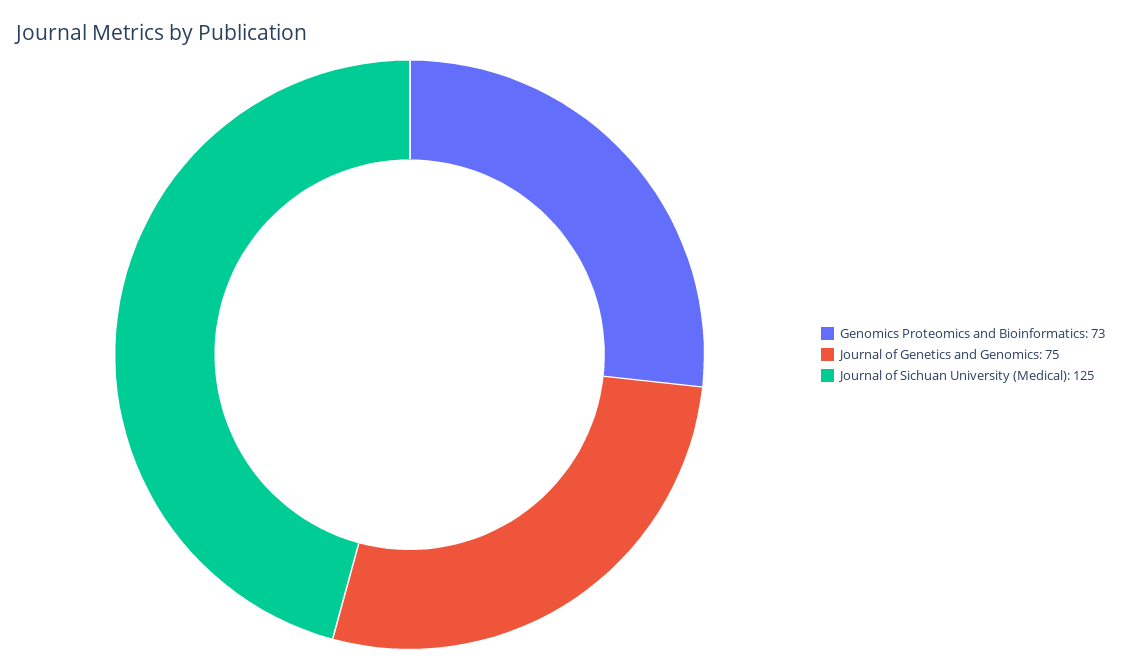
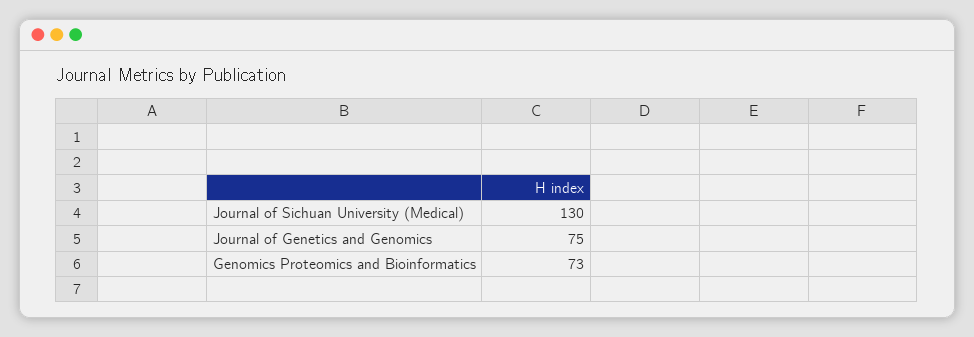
Journal of Sichuan University (Medical): 125 -> 130

